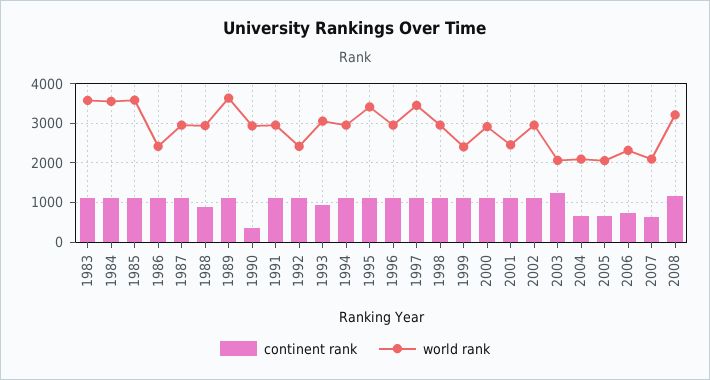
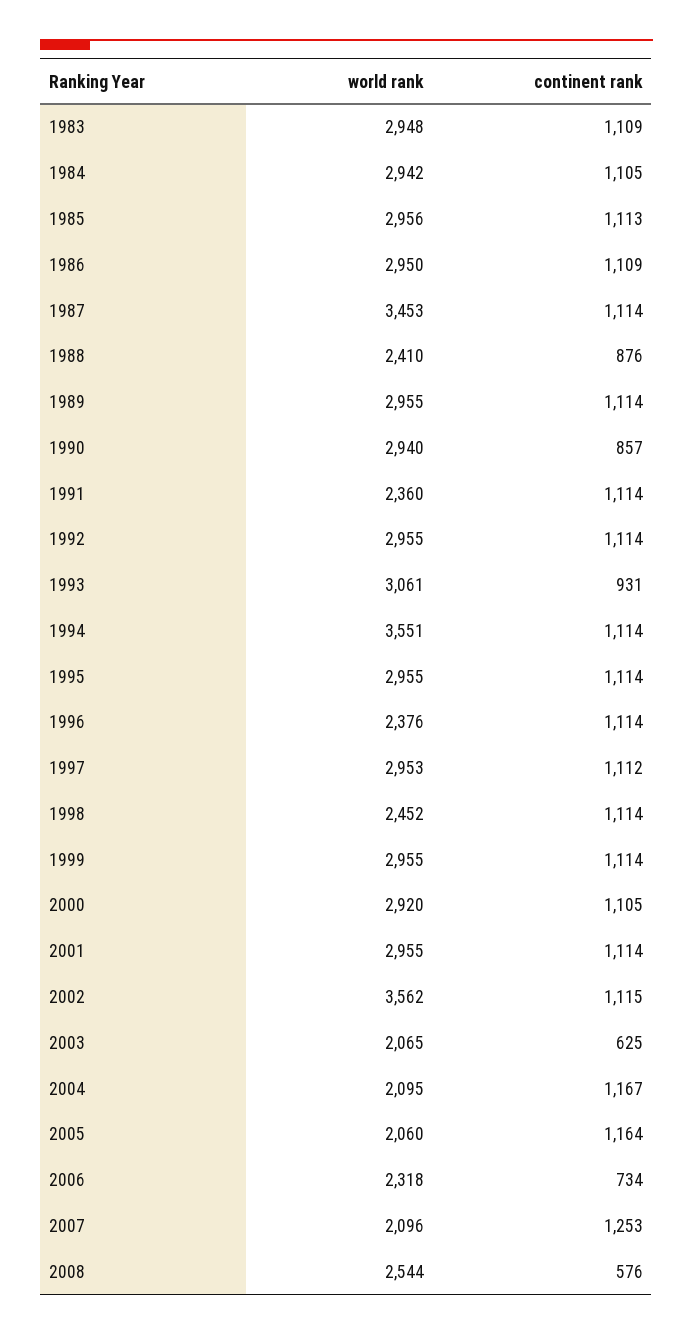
world rank, 1983: 3600 -> 2948
world rank, 1984: 3600 -> 2942
world rank, 1985: 3600 -> 2956
world rank, 1986: 2400 -> 2950
world rank, 1987: 3000 -> 3453
world rank, 1988: 3000 -> 2410
world rank, 1989: 3600 -> 2955
continent rank, 1990: 400 -> 857
world rank, 1991: 3000 -> 2360
world rank, 1992: 2400 -> 2955
world rank, 1994: 3000 -> 3551
world rank, 1995: 3400 -> 2955
world rank, 1996: 3000 -> 2376
world rank, 1997: 3400 -> 2953
world rank, 1998: 3000 -> 2452
world rank, 1999: 2400 -> 2955
world rank, 2001: 2400 -> 2955
world rank, 2002: 3000 -> 3562
continent rank, 2003: 1200 -> 625
continent rank, 2004: 600 -> 1167
continent rank, 2005: 600 -> 1164
continent rank, 2007: 600 -> 1253
continent rank, 2008: 1200 -> 576
world rank, 2008: 3200 -> 2544

